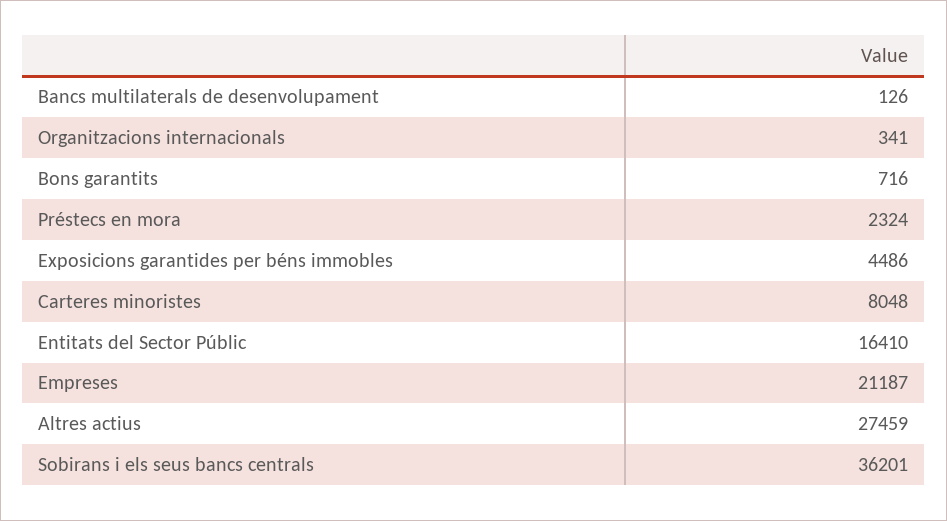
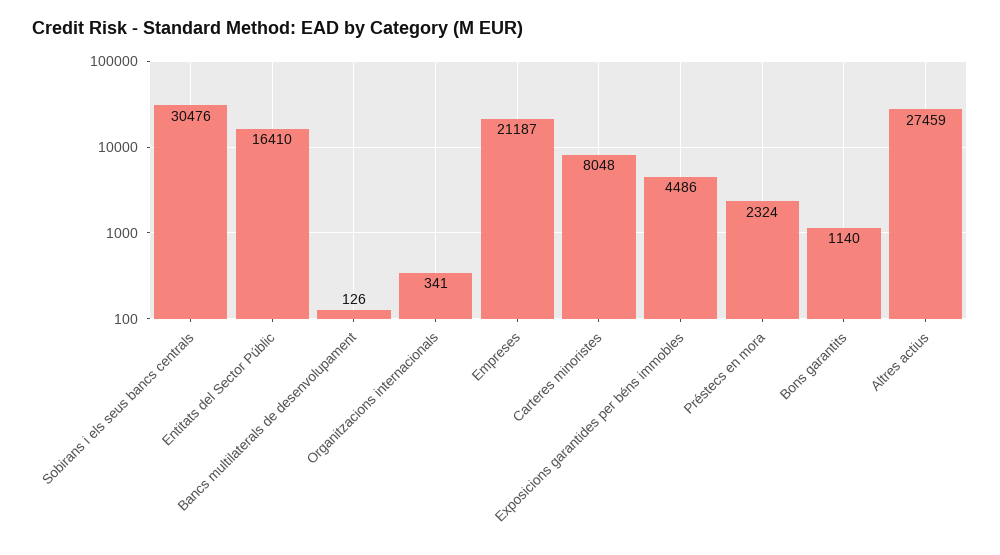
Bons garantits: 716 -> 1140
Sobirans i els seus bancs centrals: 36201 -> 30476

